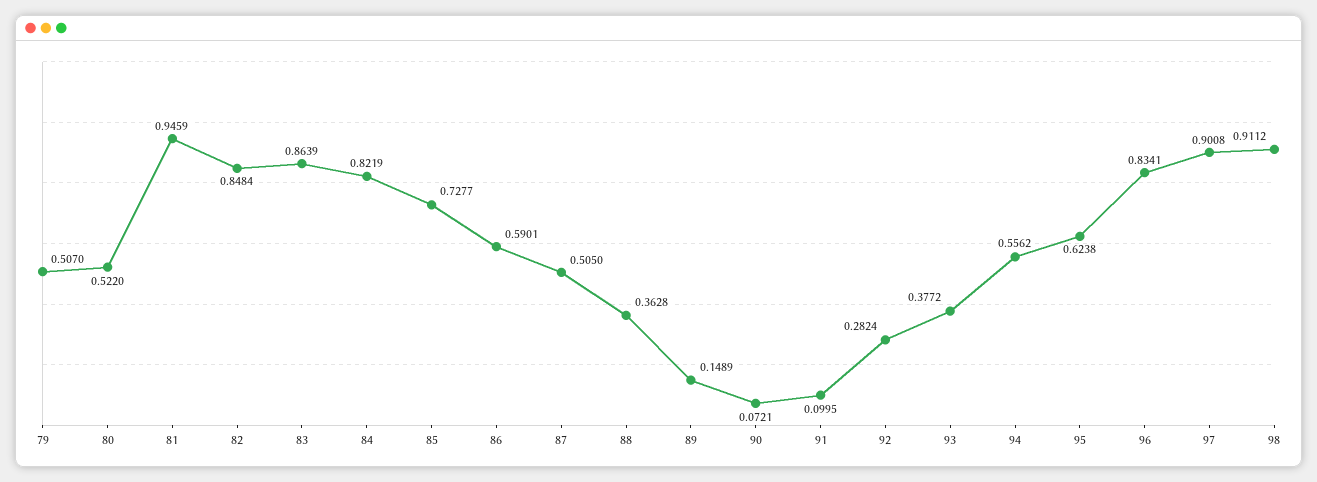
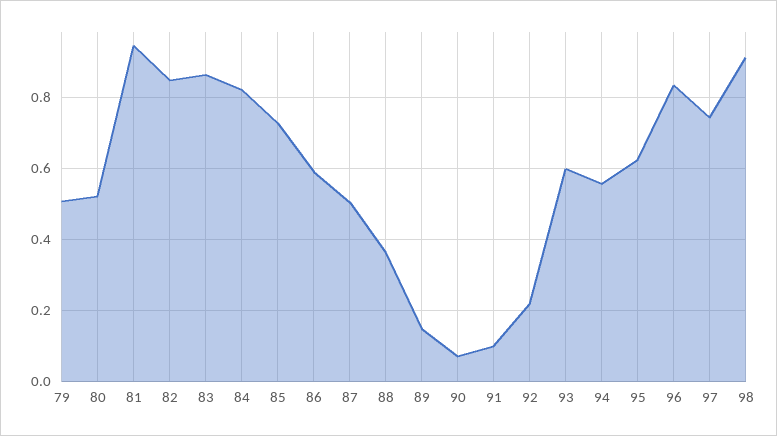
92: 0.2824 -> 0.22
93: 0.3772 -> 0.6
97: 0.9008 -> 0.74

